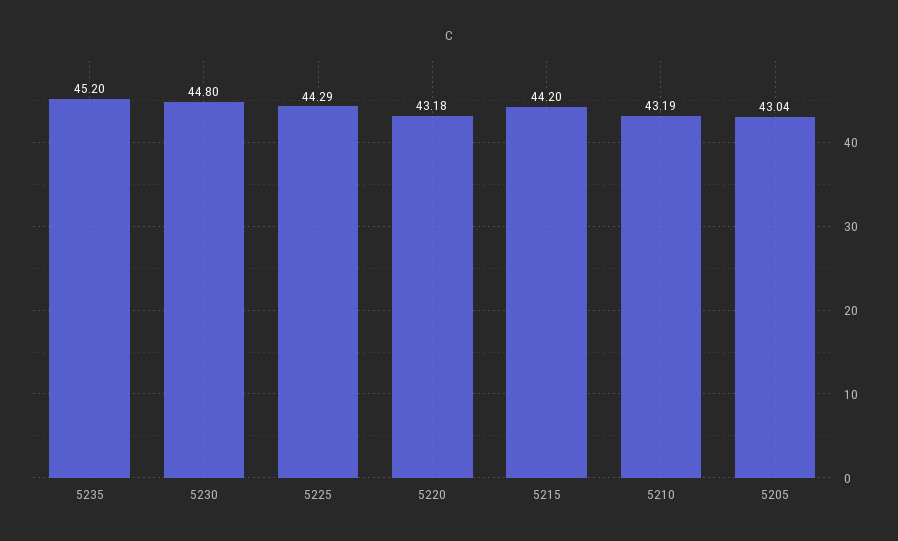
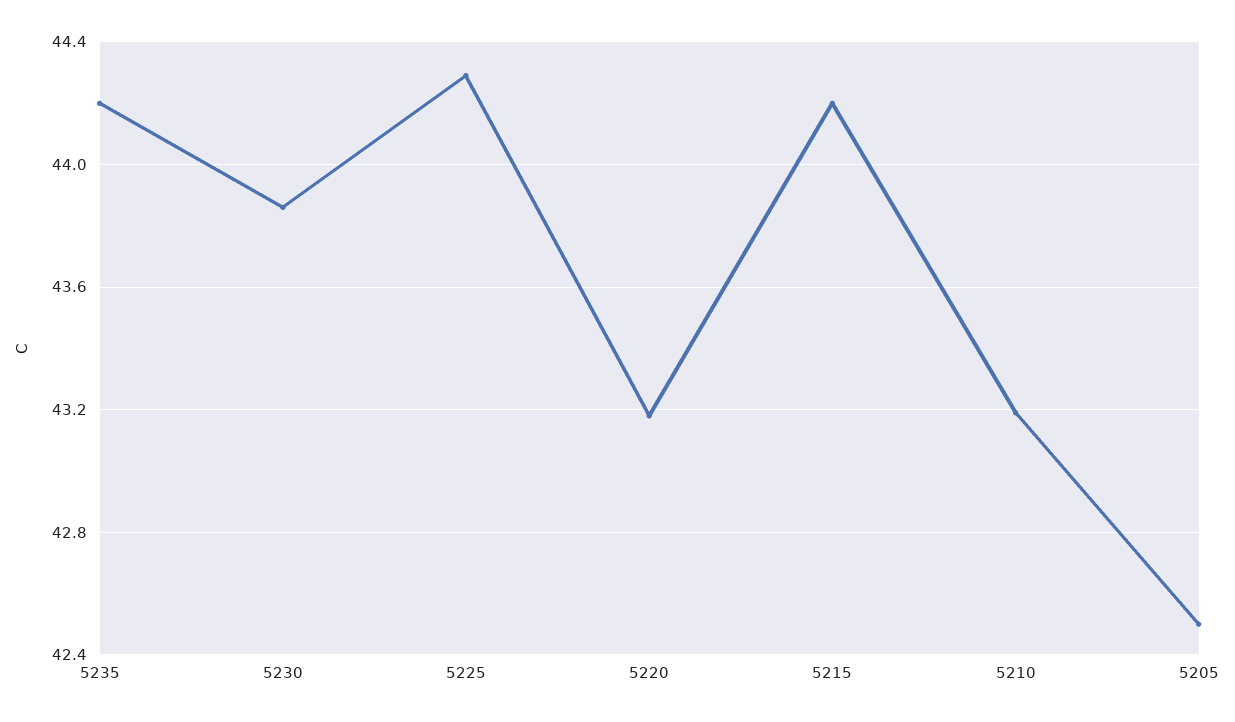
5235: 45.2 -> 44.2
5230: 44.8 -> 43.85
5205: 43.04 -> 42.5

